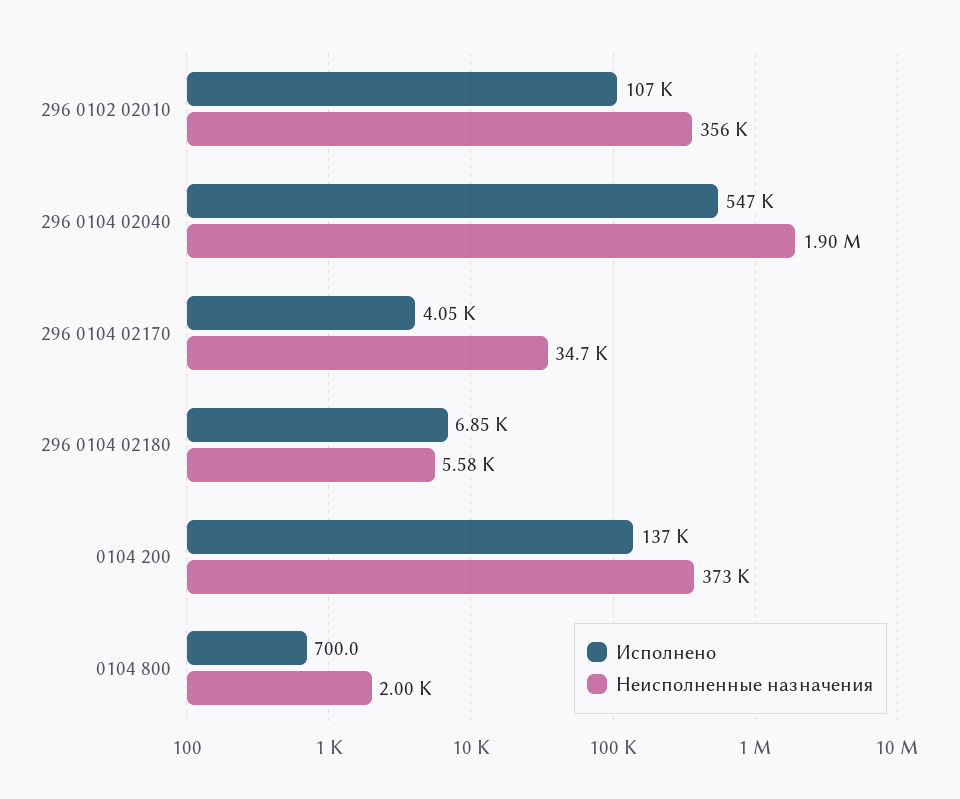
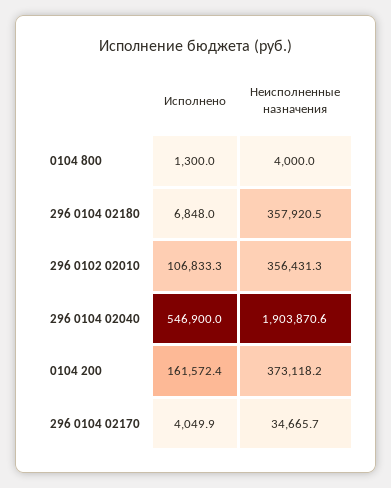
Неисполненные назначения, 296 0104 02180: 5580 -> 357920.5
Исполнено, 0104 200: 137000 -> 161572.4
Исполнено, 0104 800: 700 -> 1300
Неисполненные назначения, 0104 800: 2000 -> 4000

